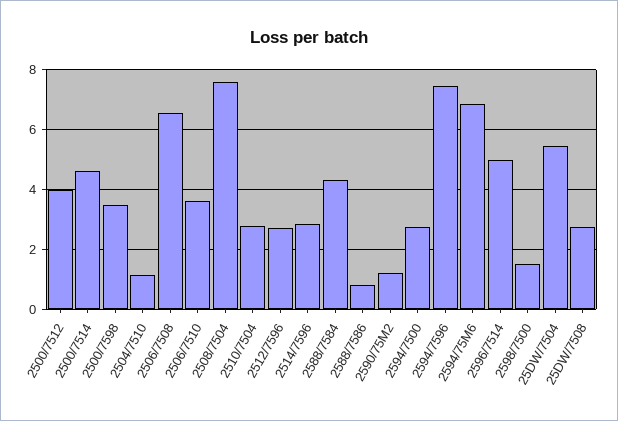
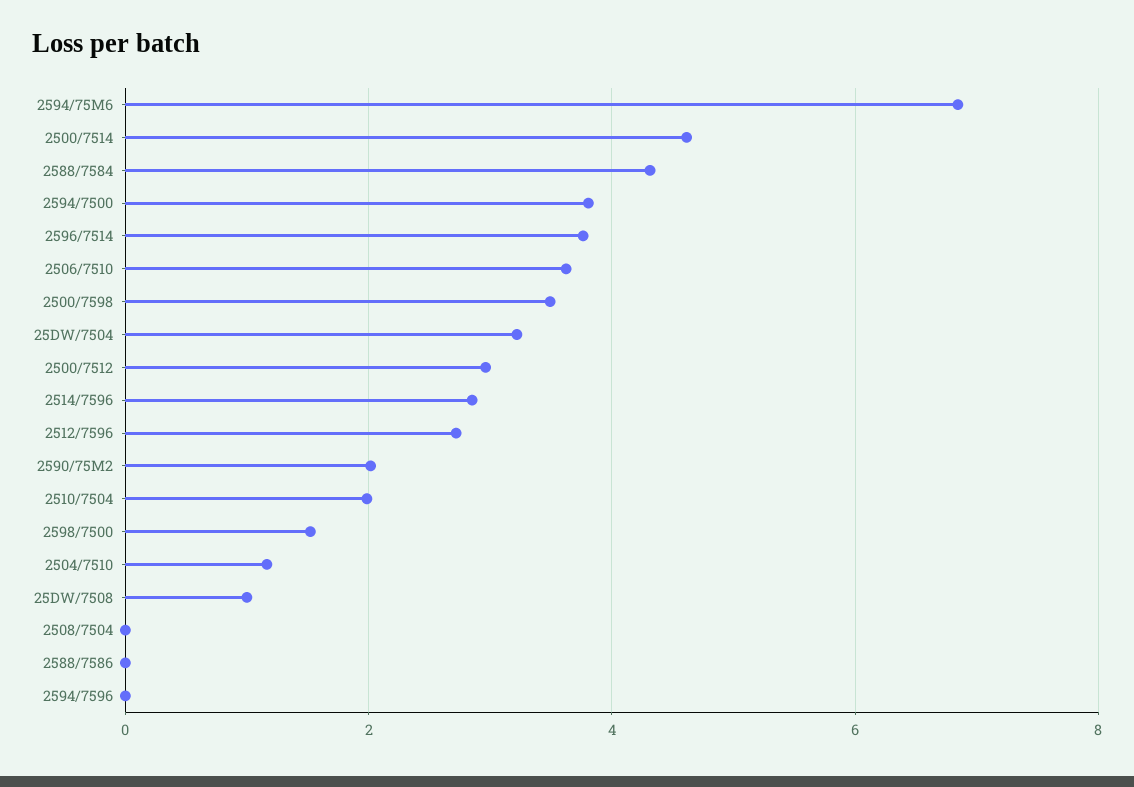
2500/7512: 4 -> 3
2506/7508: 6.5 -> none
2508/7504: 7.5 -> 0
2510/7504: 2.75 -> 2
2588/7586: 0.75 -> 0
2590/75M2: 1.25 -> 2
2594/7500: 2.75 -> 3.8
2594/7596: 7.5 -> 0
2596/7514: 5 -> 3.8
25DW/7504: 5.5 -> 3.2
25DW/7508: 2.75 -> 1

